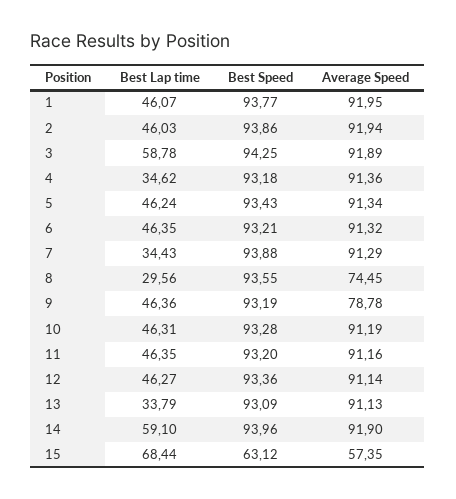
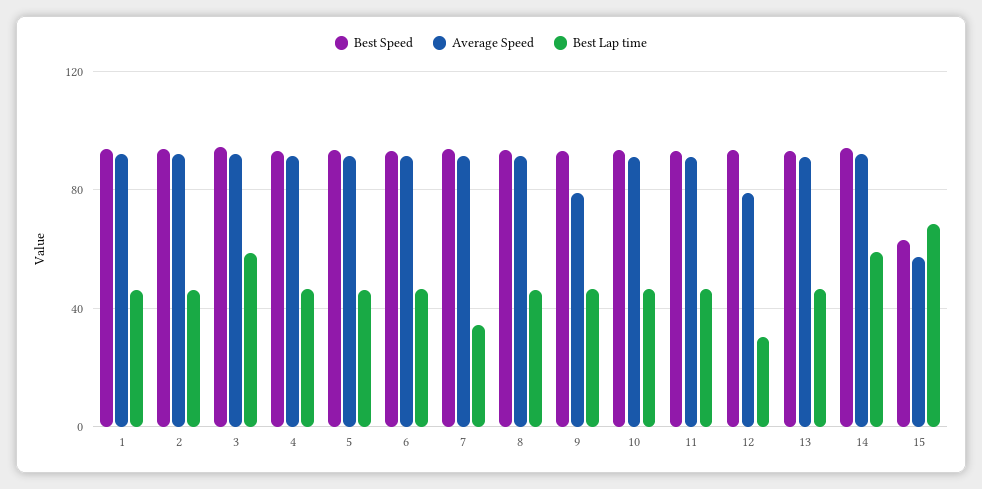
Best Lap time, 4: 34.62 -> 45
Best Lap time, 8: 29.56 -> 45
Average Speed, 8: 74.45 -> 90
Best Lap time, 12: 46.27 -> 30
Average Speed, 12: 91.14 -> 80
Best Lap time, 13: 33.79 -> 45

